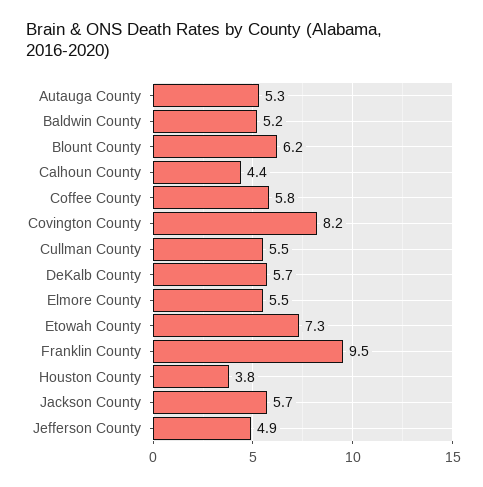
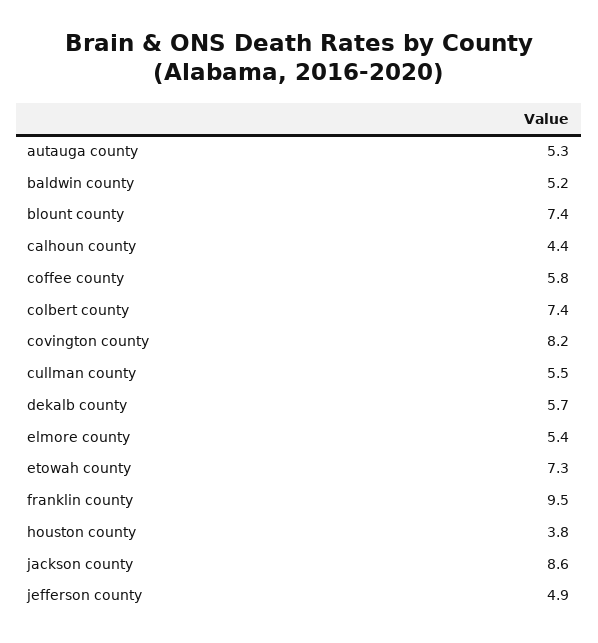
Blount County: 6.2 -> 7.4
Elmore County: 5.5 -> 5.4
Jackson County: 5.7 -> 8.6
colbert county: none -> 7.4

